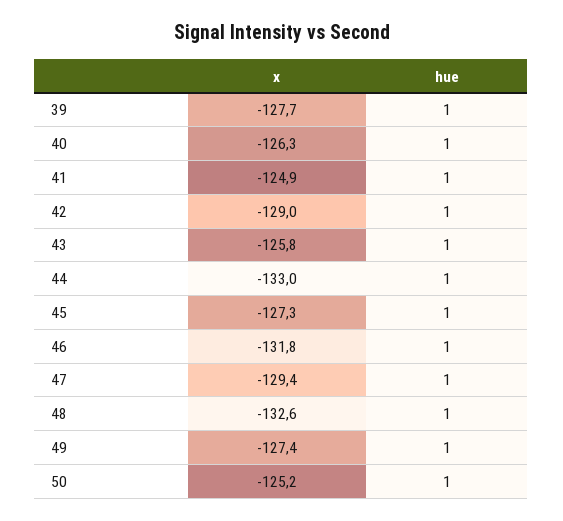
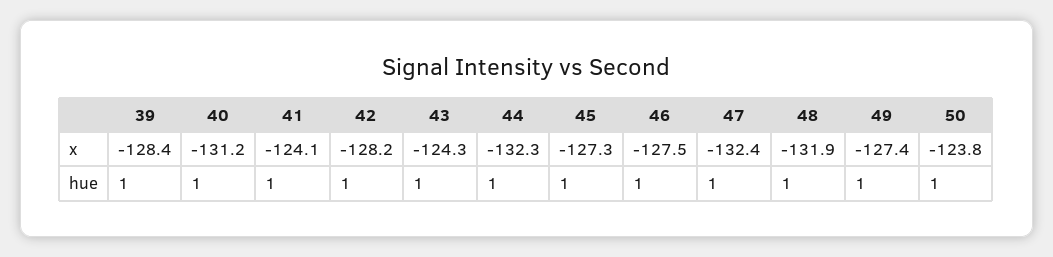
x, 39: -127.7 -> -128.4
x, 40: -126.3 -> -131.2
x, 41: -124.9 -> -124.1
x, 42: -129 -> -128.2
x, 43: -125.8 -> -124.3
x, 44: -133 -> -132.3
x, 46: -131.8 -> -127.5
x, 47: -129.4 -> -132.4
x, 48: -132.6 -> -131.9
x, 50: -125.2 -> -123.8

